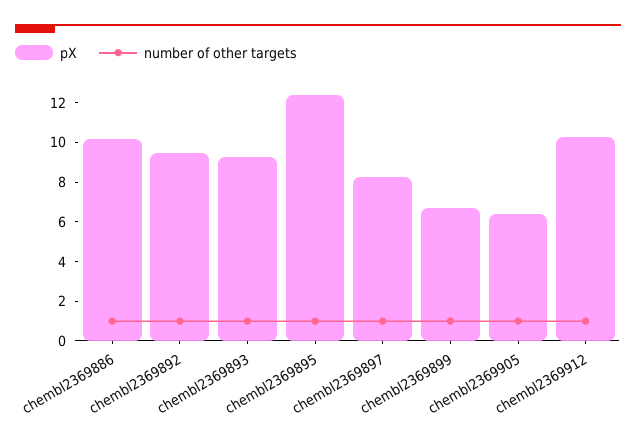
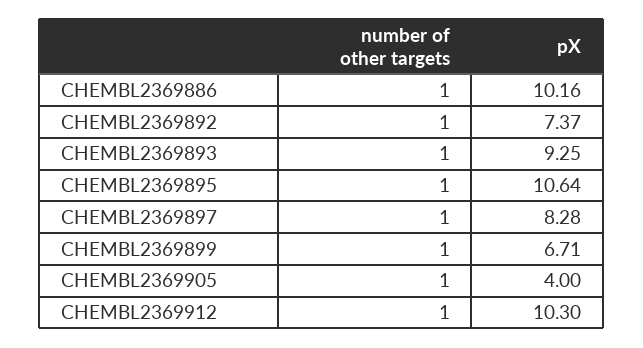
pX, chembl2369892: 9.5 -> 7.37
pX, chembl2369895: 12.5 -> 10.64
pX, chembl2369905: 6.5 -> 4

